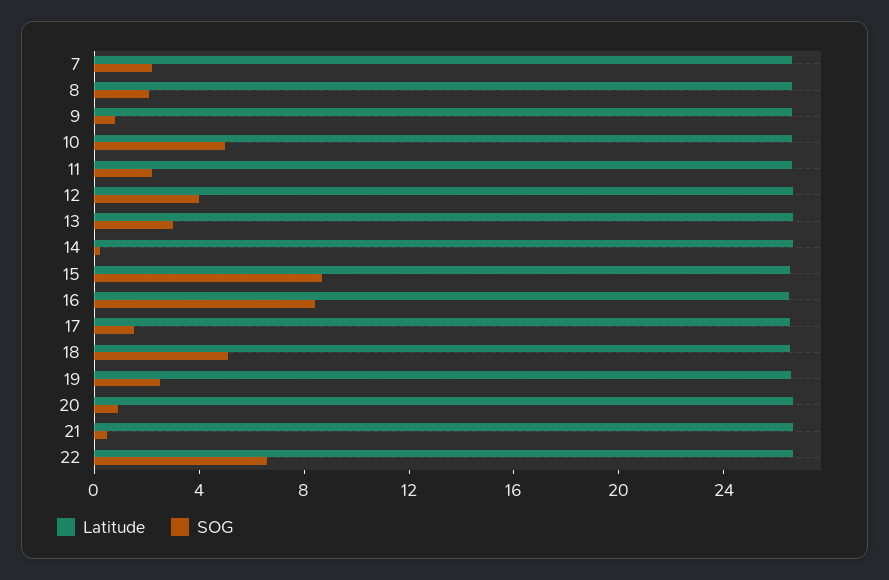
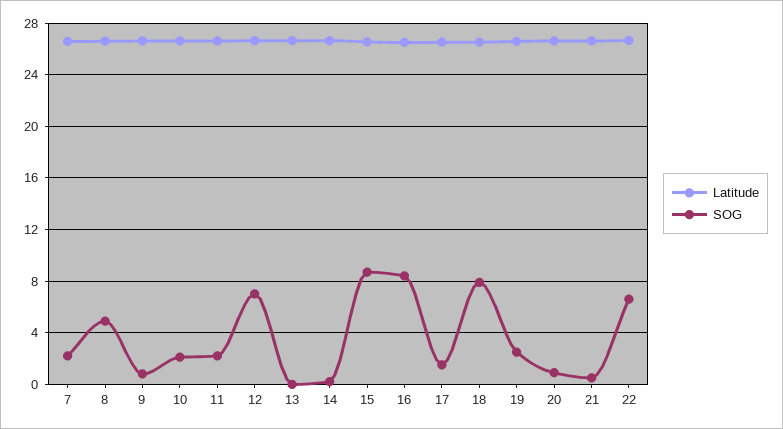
SOG, 8: 2 -> 5
SOG, 10: 5 -> 2
SOG, 12: 4 -> 7
SOG, 13: 3 -> 0
SOG, 18: 5 -> 8

